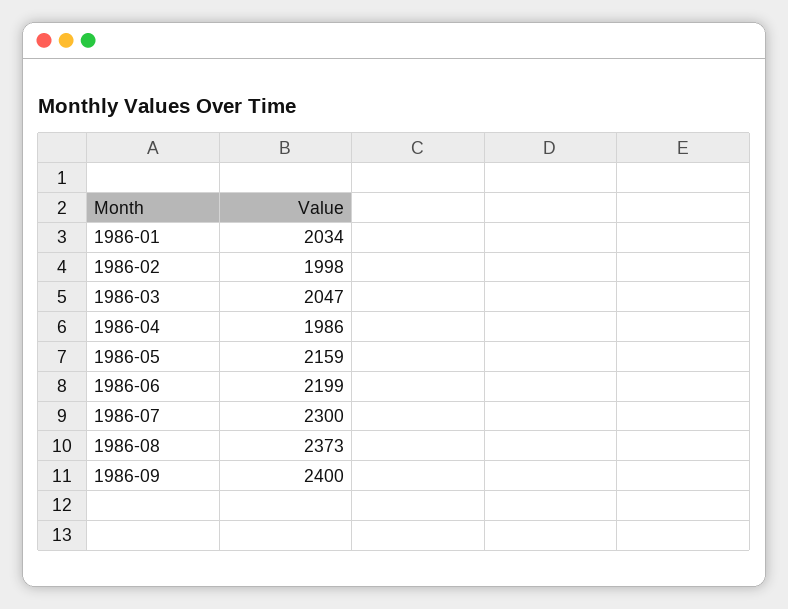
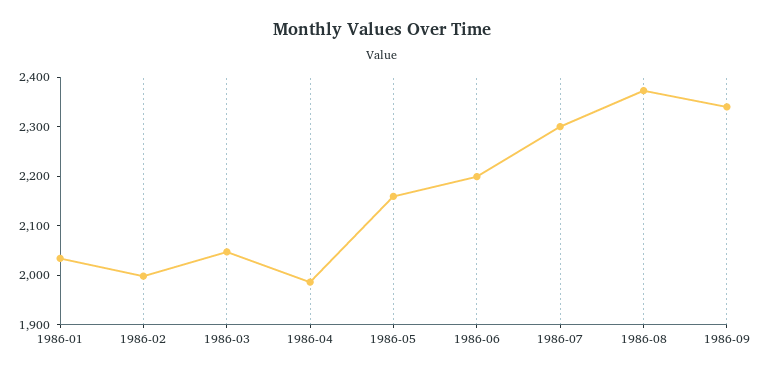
1986-09: 2400 -> 2340

